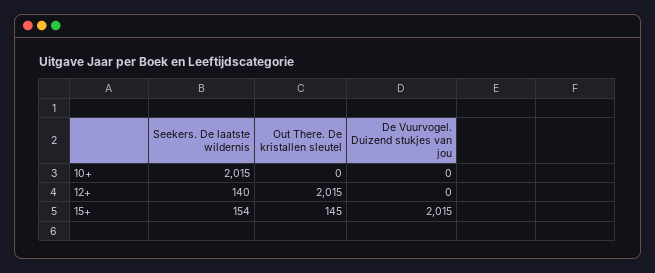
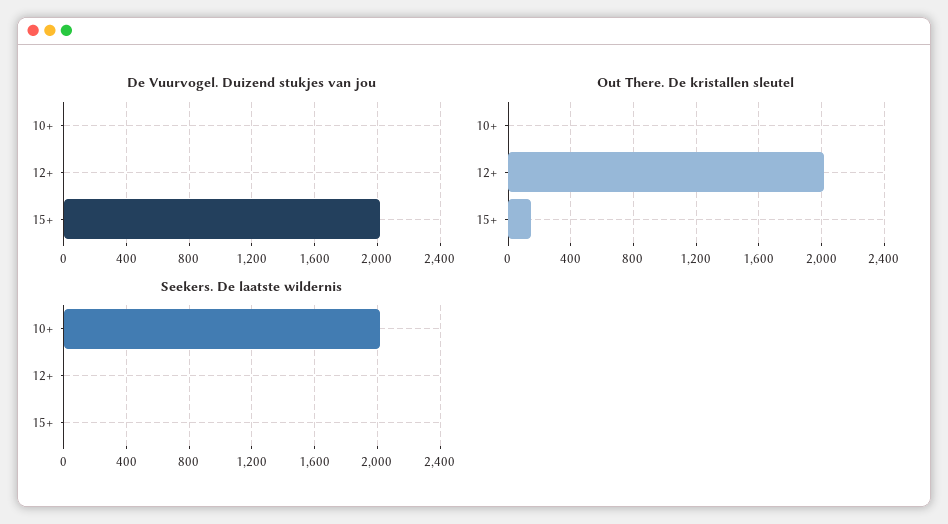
Seekers. De laatste wildernis, 12+: 140 -> 0
Seekers. De laatste wildernis, 15+: 154 -> 0

